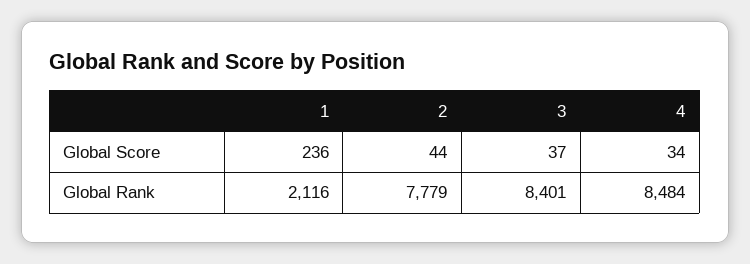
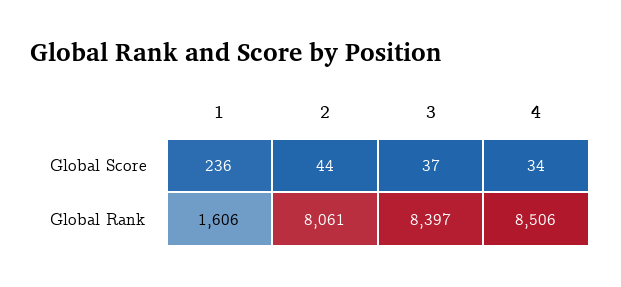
1, Global Rank: 2116 -> 1606
2, Global Rank: 7779 -> 8061
3, Global Rank: 8401 -> 8397
4, Global Rank: 8484 -> 8506

